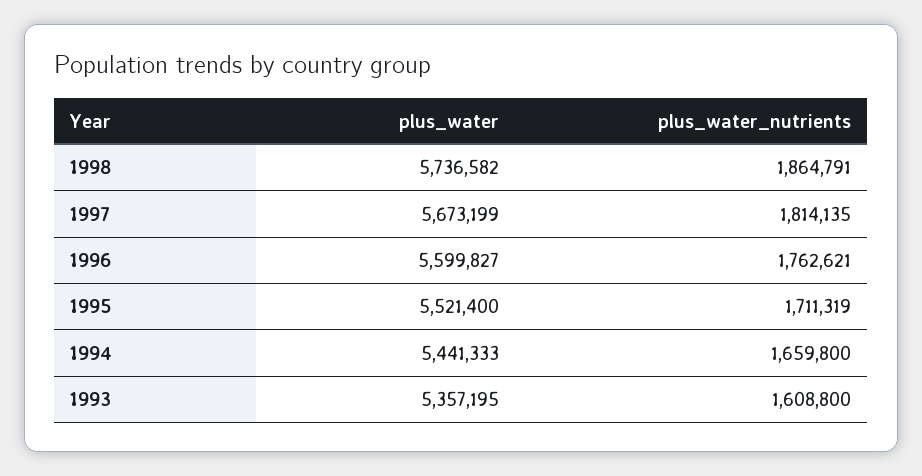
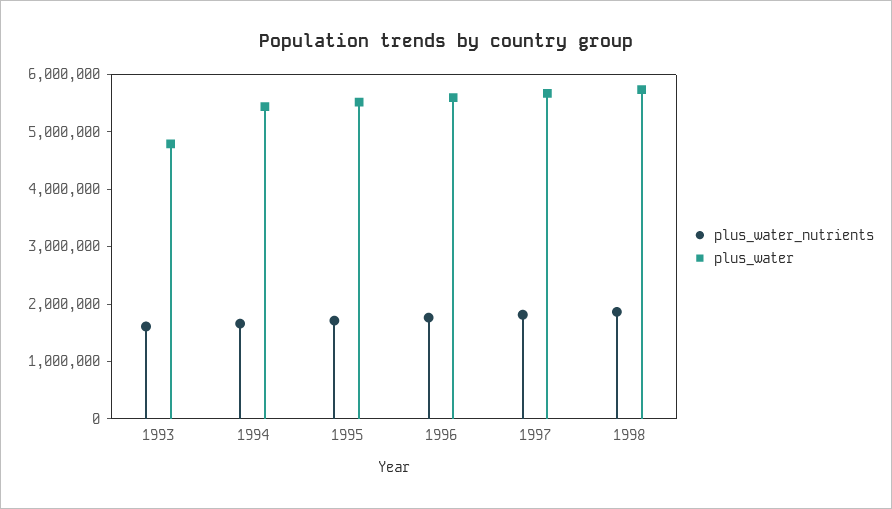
plus_water, 1993: 5357195 -> 4800000

